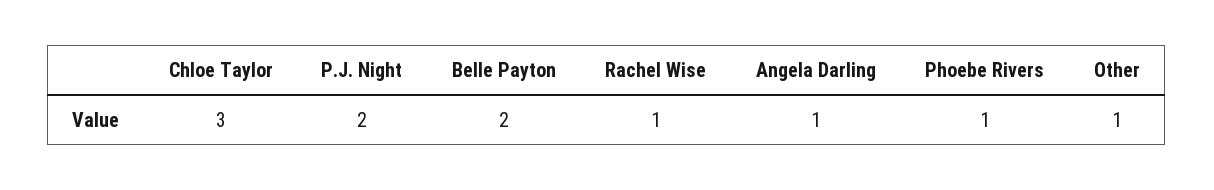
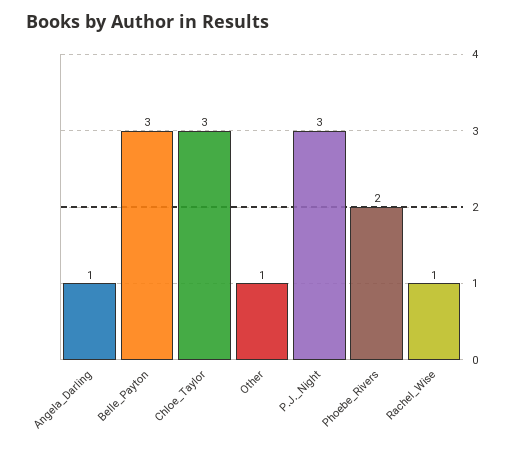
P.J. Night: 2 -> 3
Belle Payton: 2 -> 3
Phoebe Rivers: 1 -> 2

